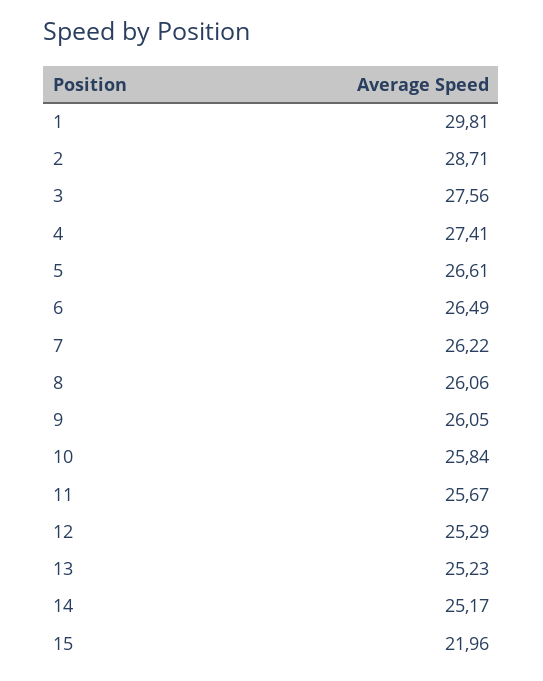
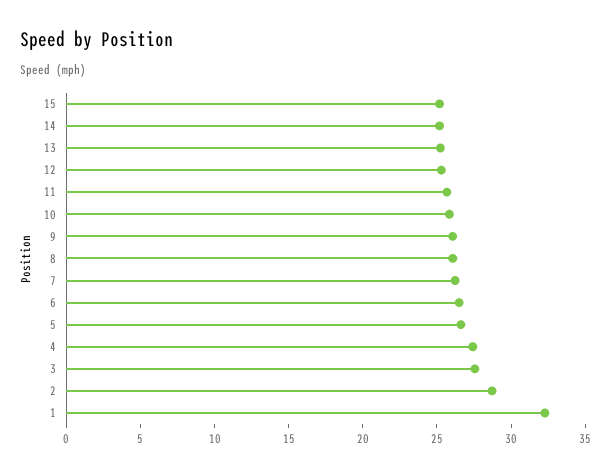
1: 29.81 -> 32
15: 21.96 -> 25

